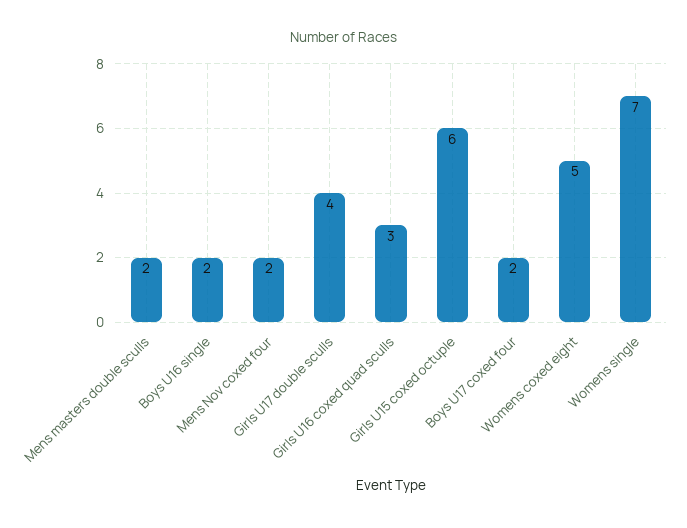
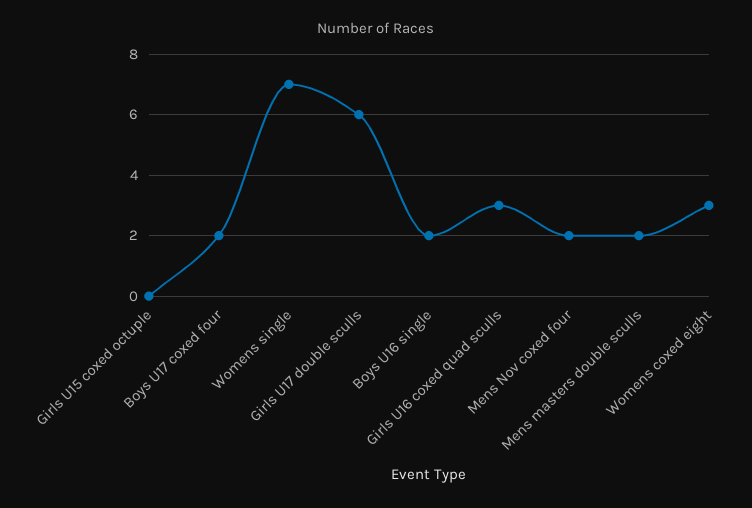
Girls U17 double sculls: 4 -> 6
Girls U15 coxed octuple: 6 -> 0
Womens coxed eight: 5 -> 3

